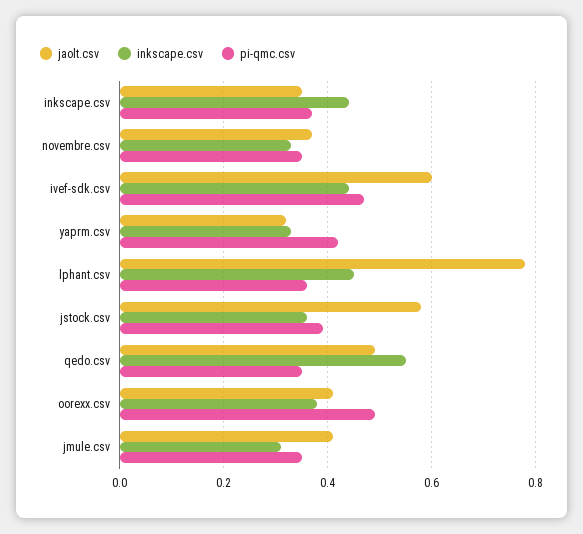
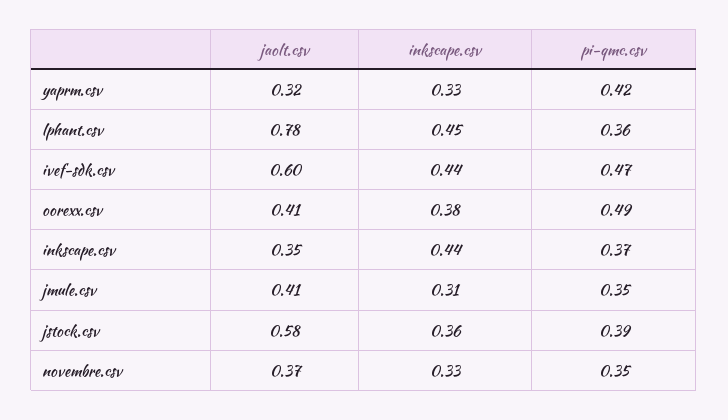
jaolt.csv, qedo.csv: 0.5 -> none
inkscape.csv, qedo.csv: 0.55 -> none
pi-qmc.csv, qedo.csv: 0.35 -> none

